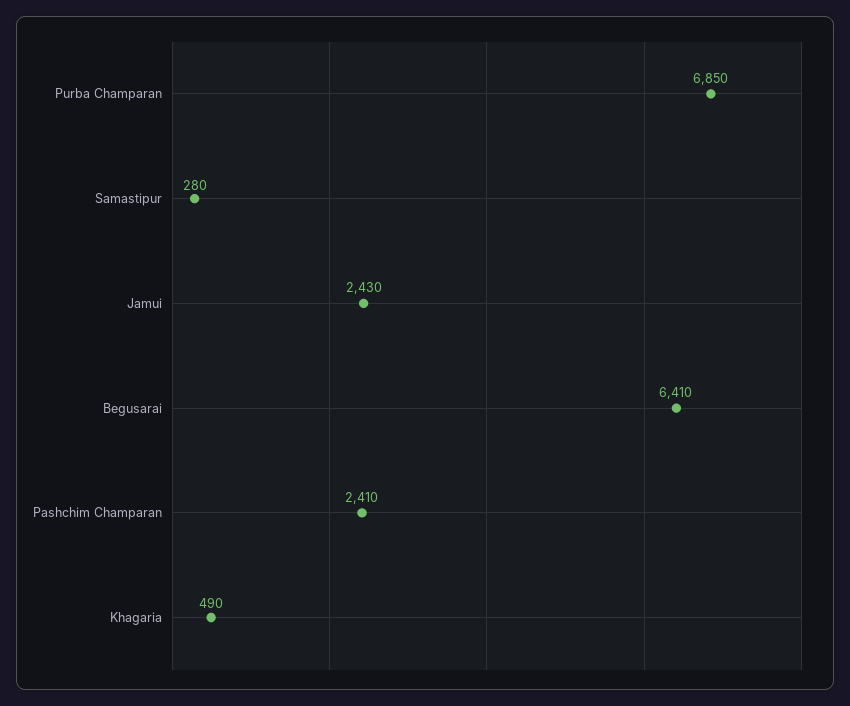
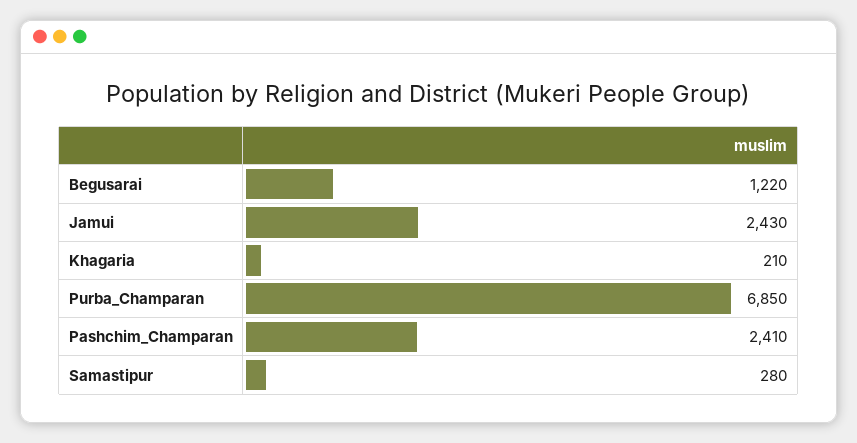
Begusarai: 6410 -> 1220
Khagaria: 490 -> 210

